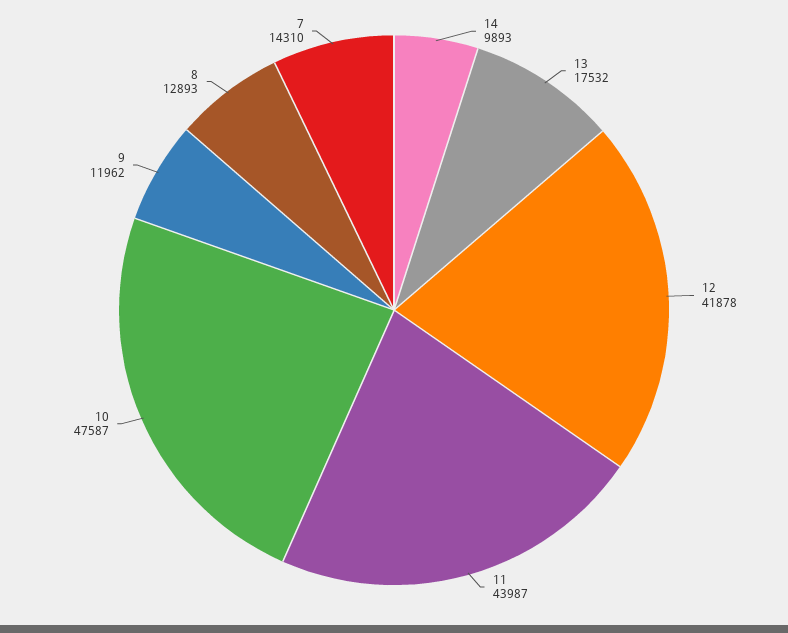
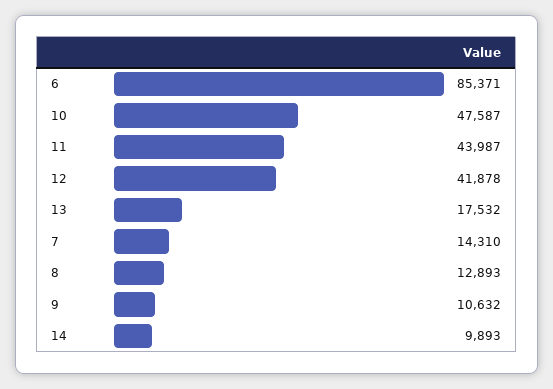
9: 11962 -> 10632
6: none -> 85371

